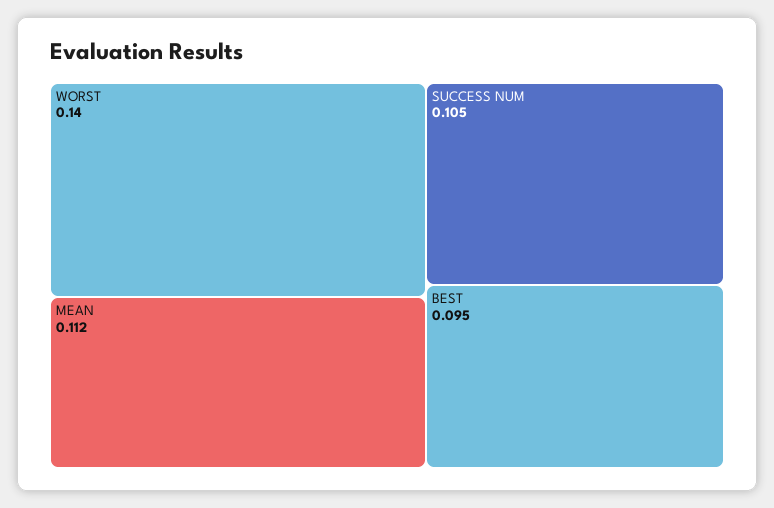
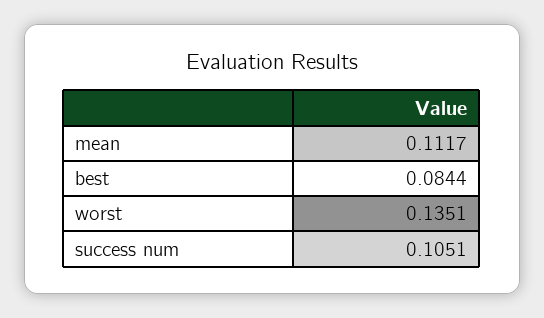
WORST: 0.14 -> 0.1351
BEST: 0.095 -> 0.0844

